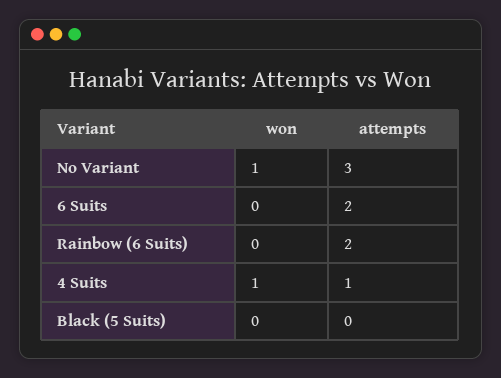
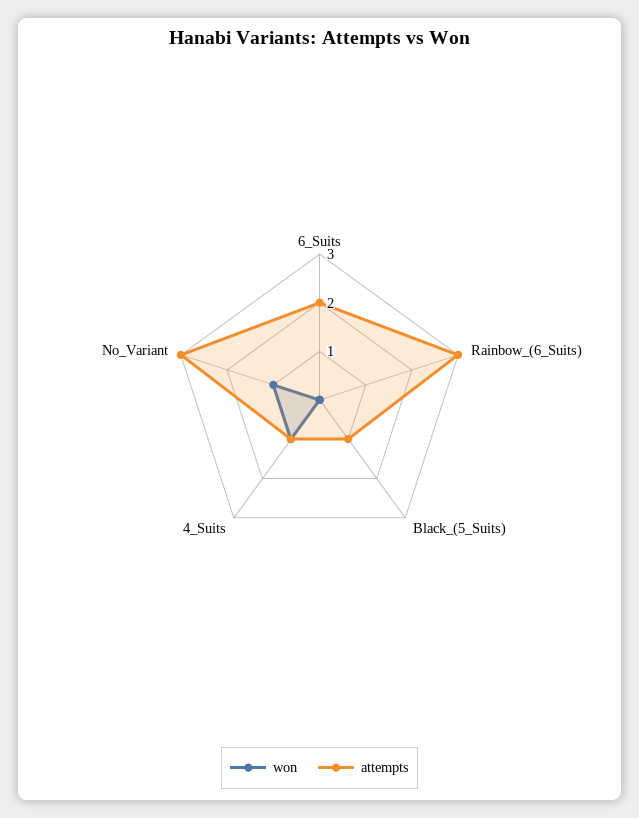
attempts, Rainbow (6 Suits): 2 -> 3
attempts, Black (5 Suits): 0 -> 1

